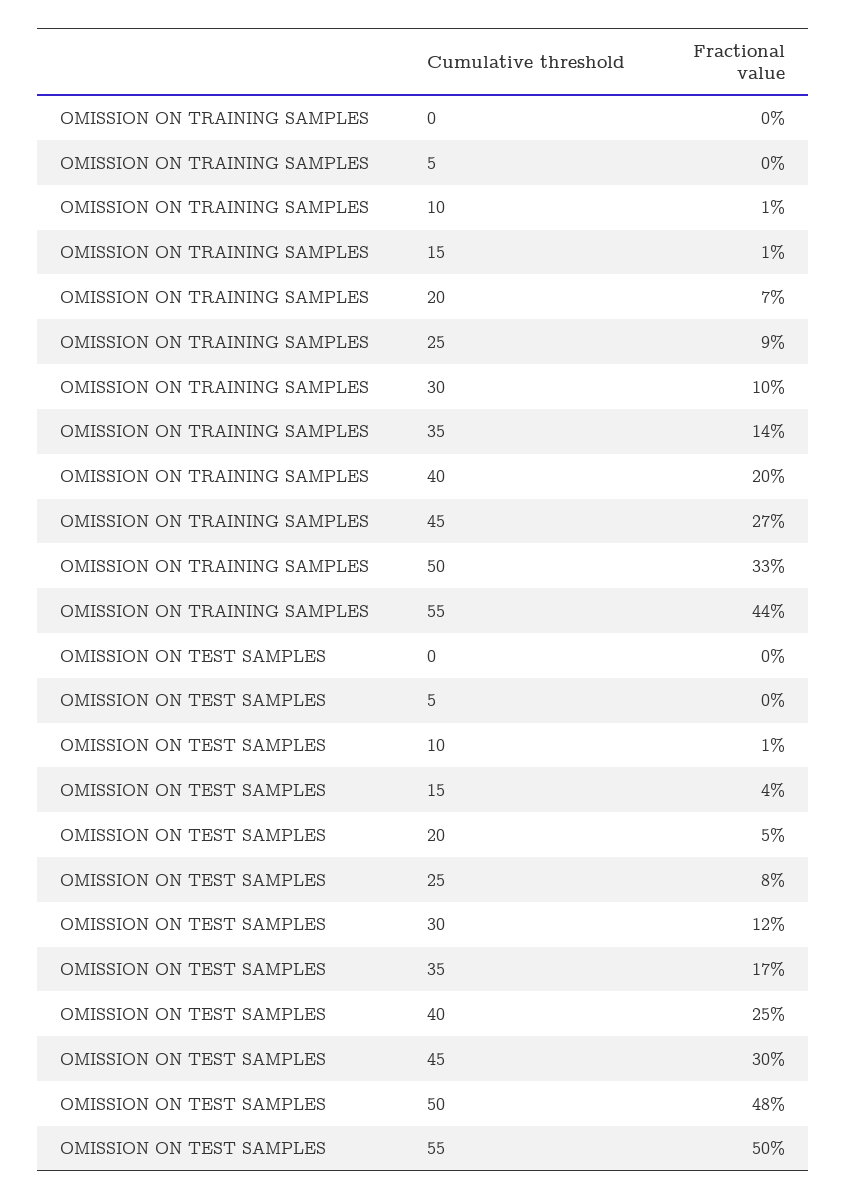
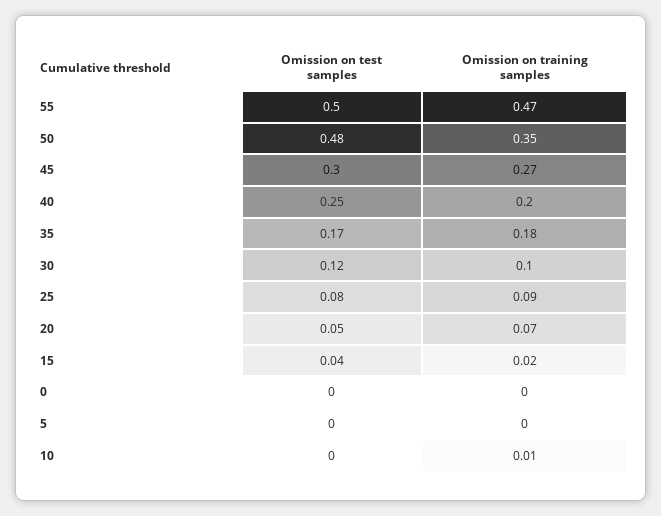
OMISSION ON TRAINING SAMPLES, 15: 0.01 -> 0.02
OMISSION ON TRAINING SAMPLES, 35: 0.14 -> 0.18
OMISSION ON TRAINING SAMPLES, 50: 0.33 -> 0.35
OMISSION ON TRAINING SAMPLES, 55: 0.44 -> 0.47
OMISSION ON TEST SAMPLES, 10: 0.01 -> 0

